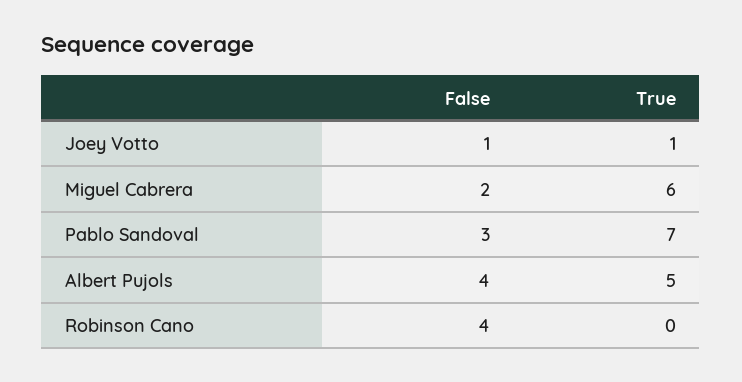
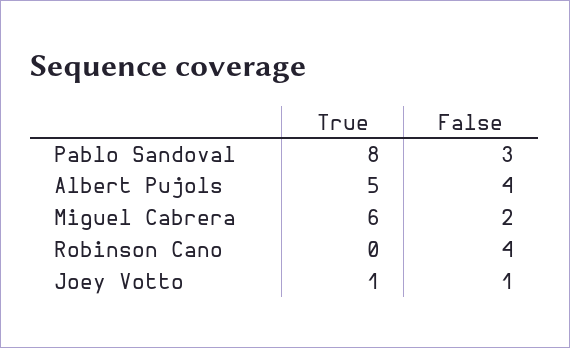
True, Pablo Sandoval: 7 -> 8

